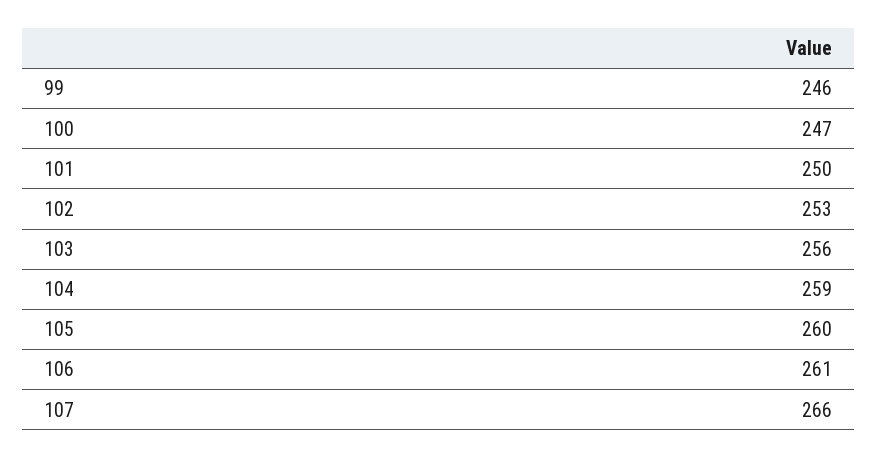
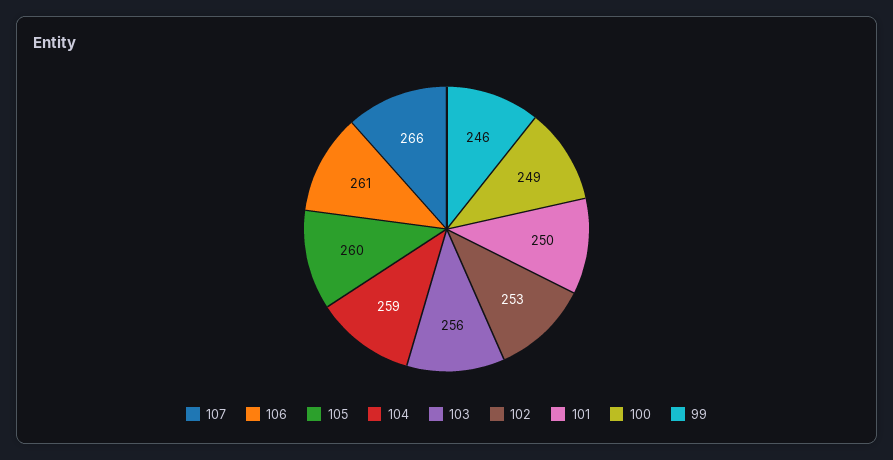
100: 247 -> 249

